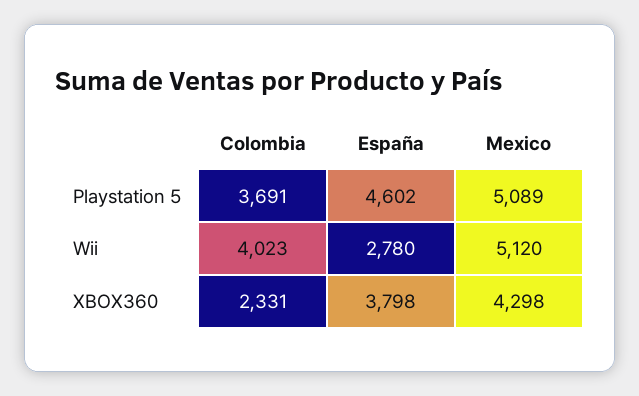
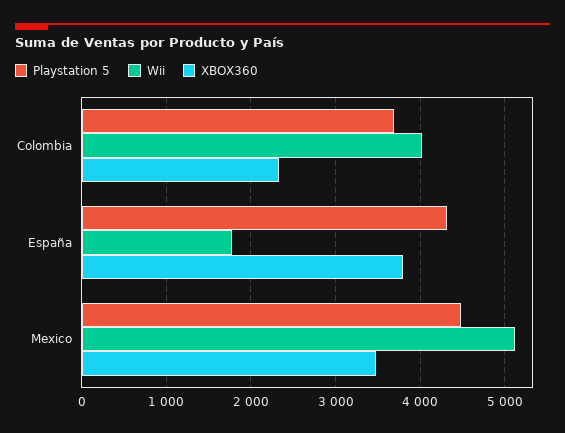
Playstation 5, España: 4602 -> 4300
Playstation 5, Mexico: 5089 -> 4500
Wii, España: 2780 -> 1800
XBOX360, Mexico: 4298 -> 3500

